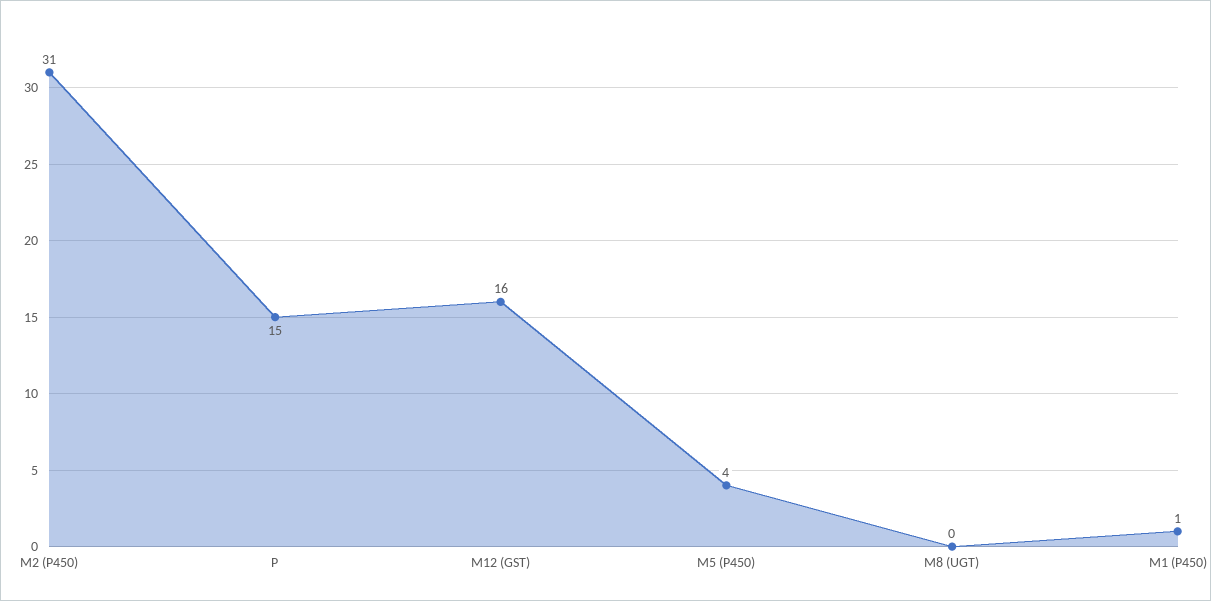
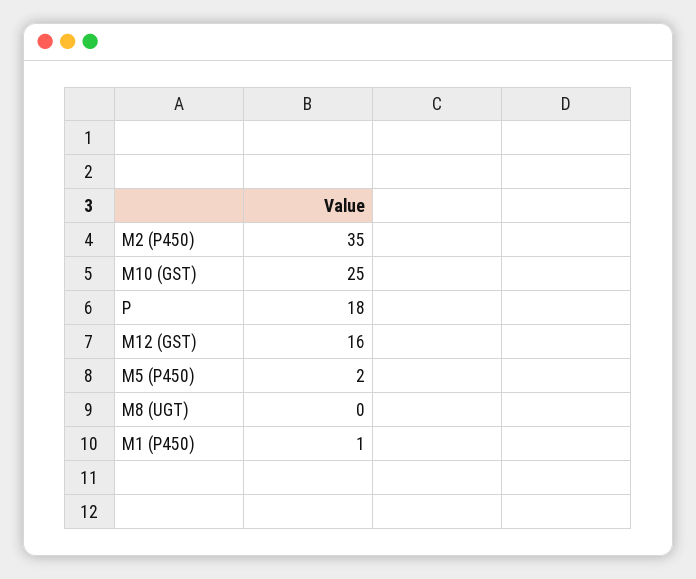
M2 (P450): 31 -> 35
P: 15 -> 18
M5 (P450): 4 -> 2
M10 (GST): none -> 25

